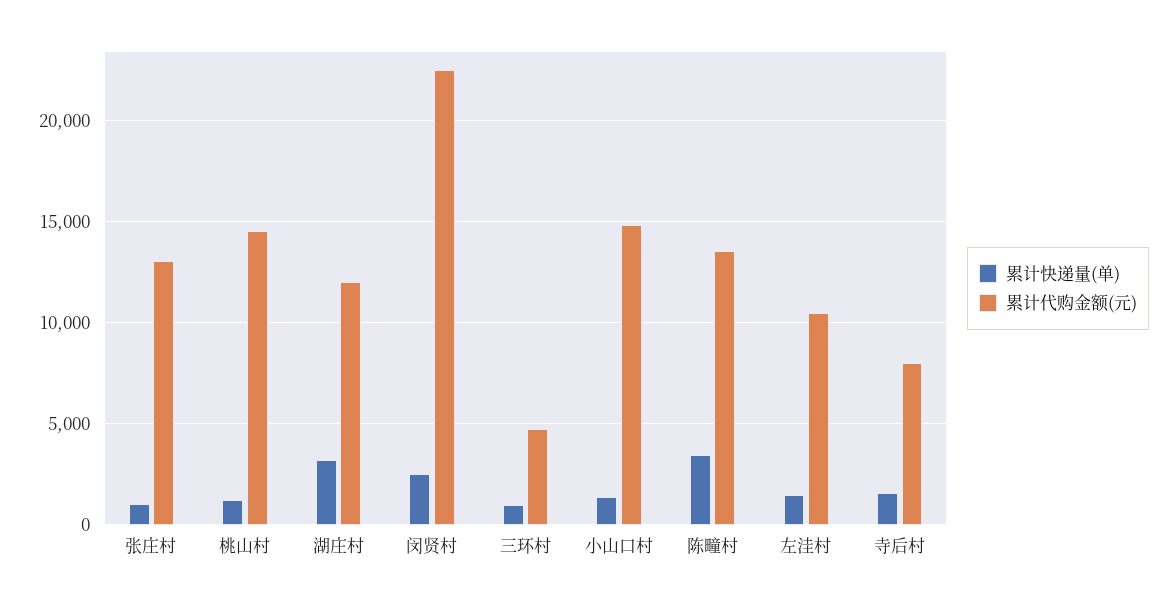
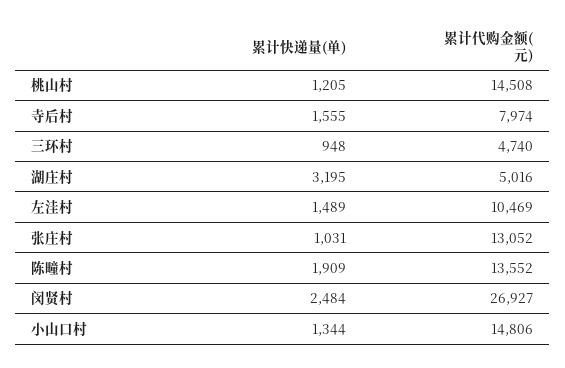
累计代购金额(元), 湖庄村: 12000 -> 5016
累计代购金额(元), 闵贤村: 22500 -> 26927
累计快递量(单), 陈疃村: 3500 -> 1909

